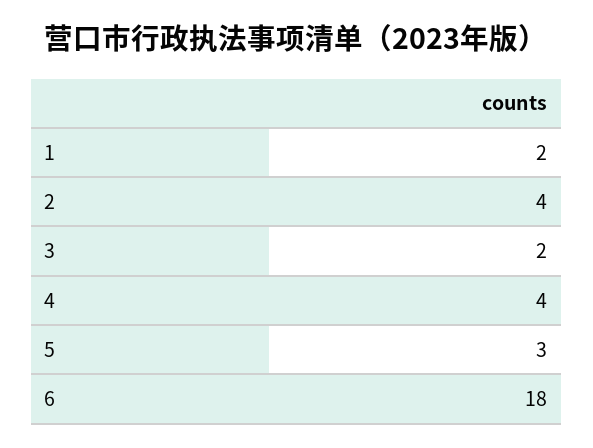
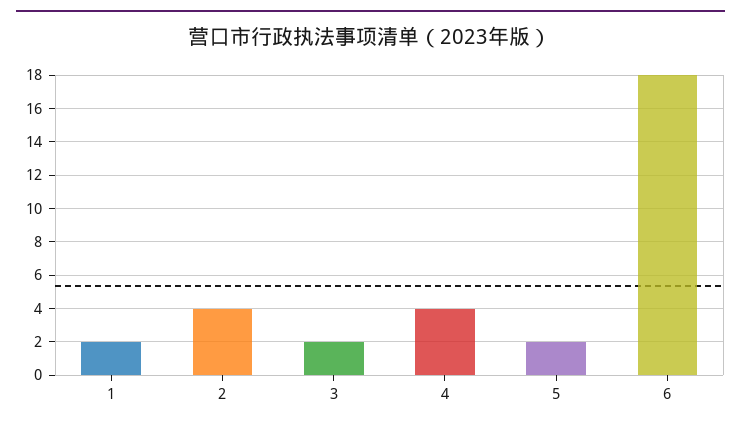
5: 3 -> 2

